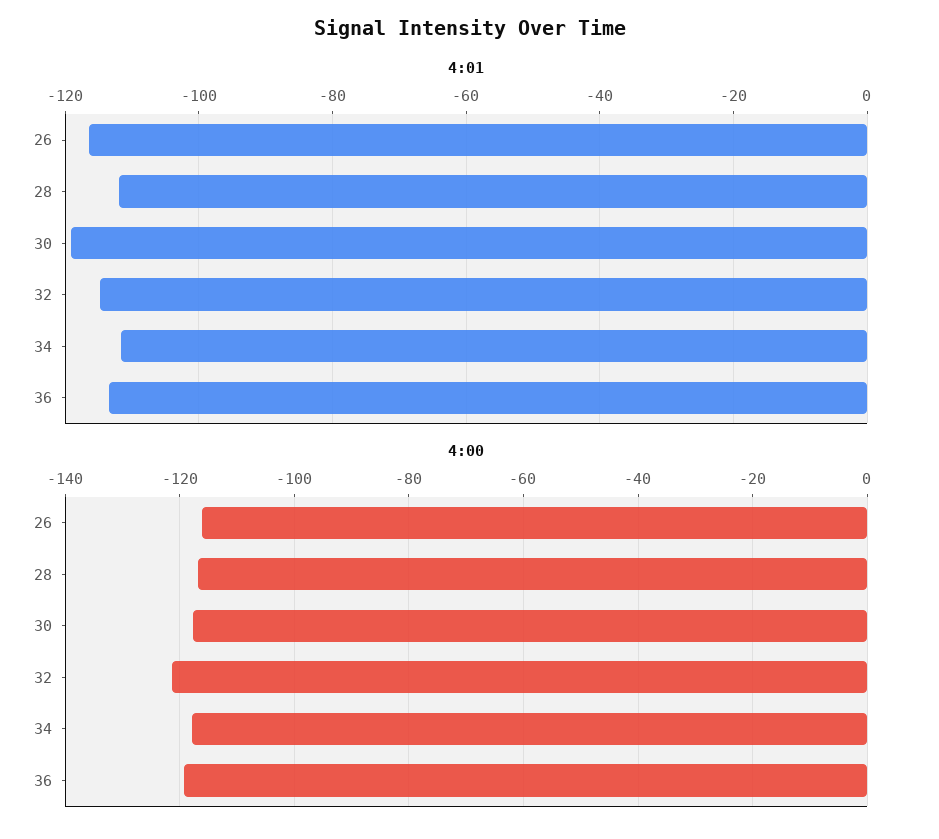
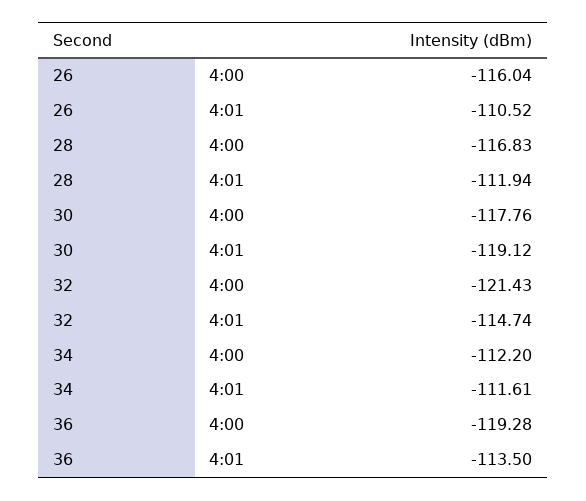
4:01, 26: -116 -> -110.52
4:00, 34: -118 -> -112.2

